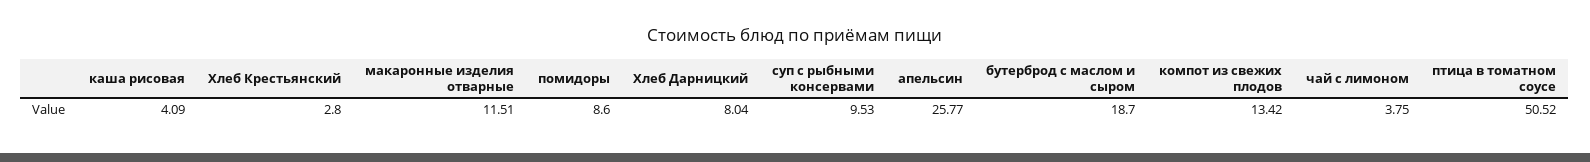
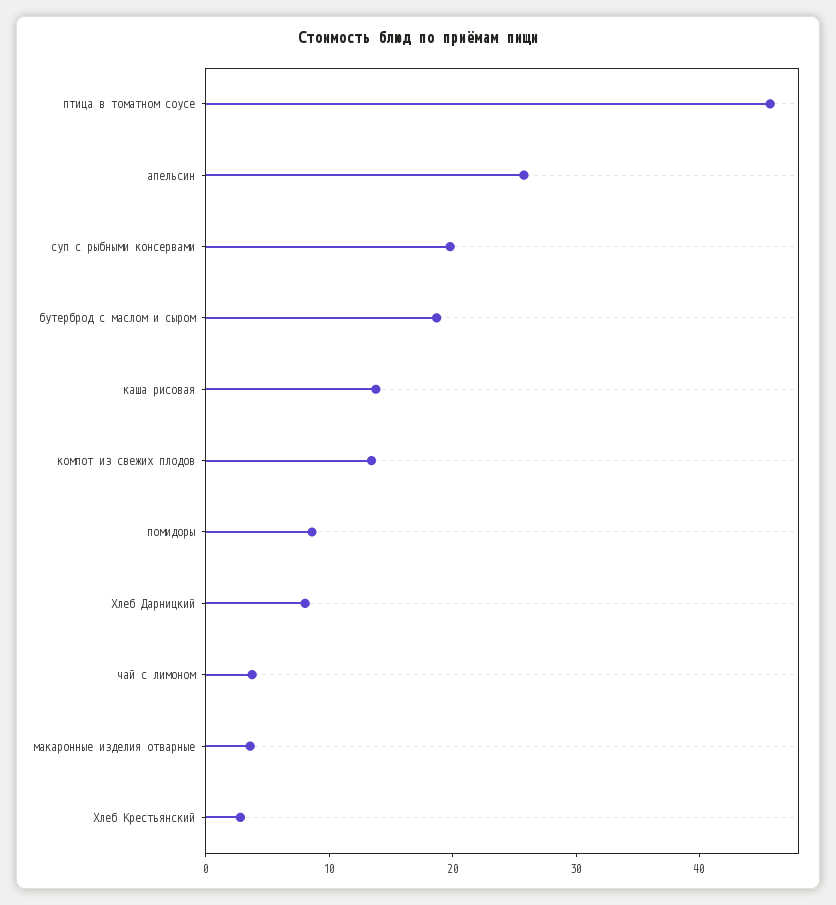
каша рисовая: 4.09 -> 14
макаронные изделия отварные: 11.51 -> 4
суп с рыбными консервами: 9.53 -> 20
птица в томатном соусе: 50.52 -> 46

